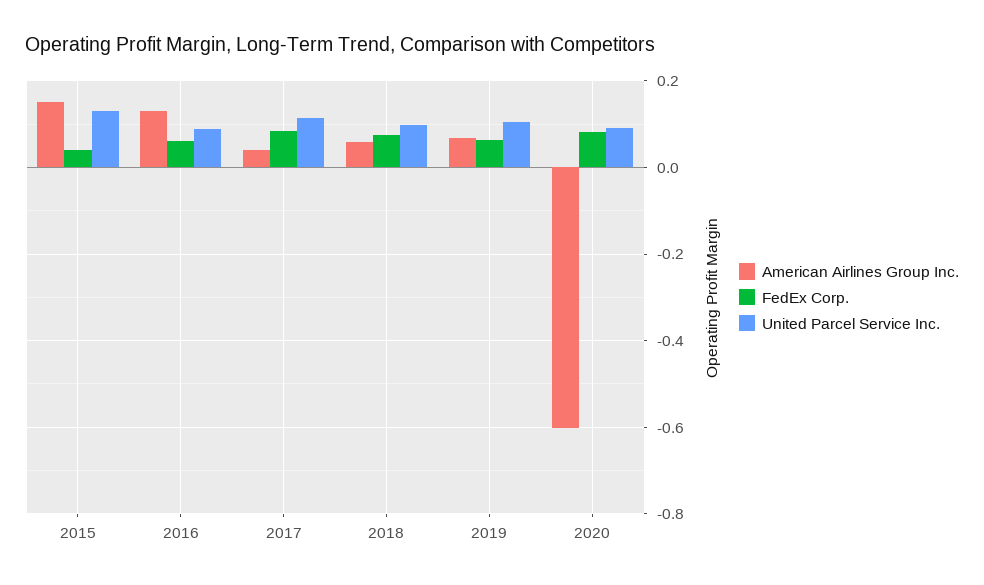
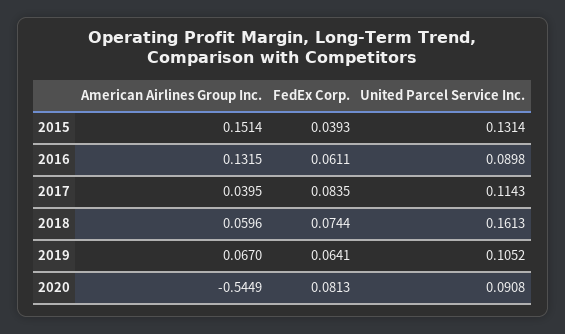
United Parcel Service Inc., 2018: 0.1 -> 0.1613
American Airlines Group Inc., 2020: -0.6 -> -0.5449

